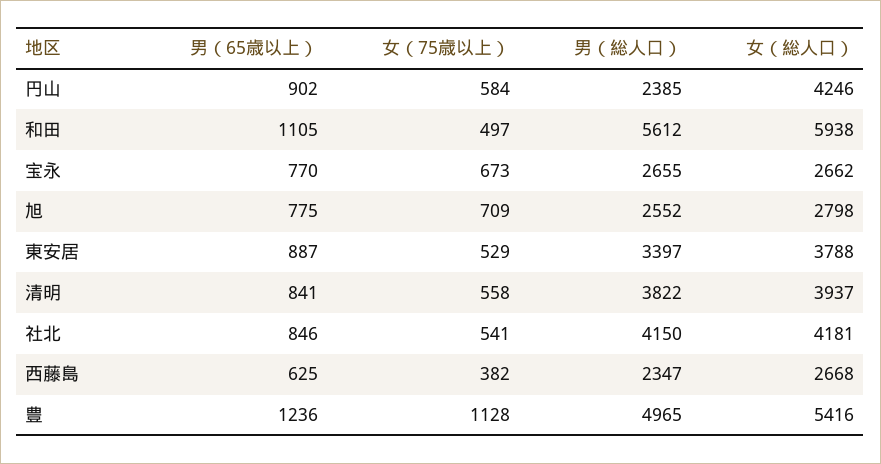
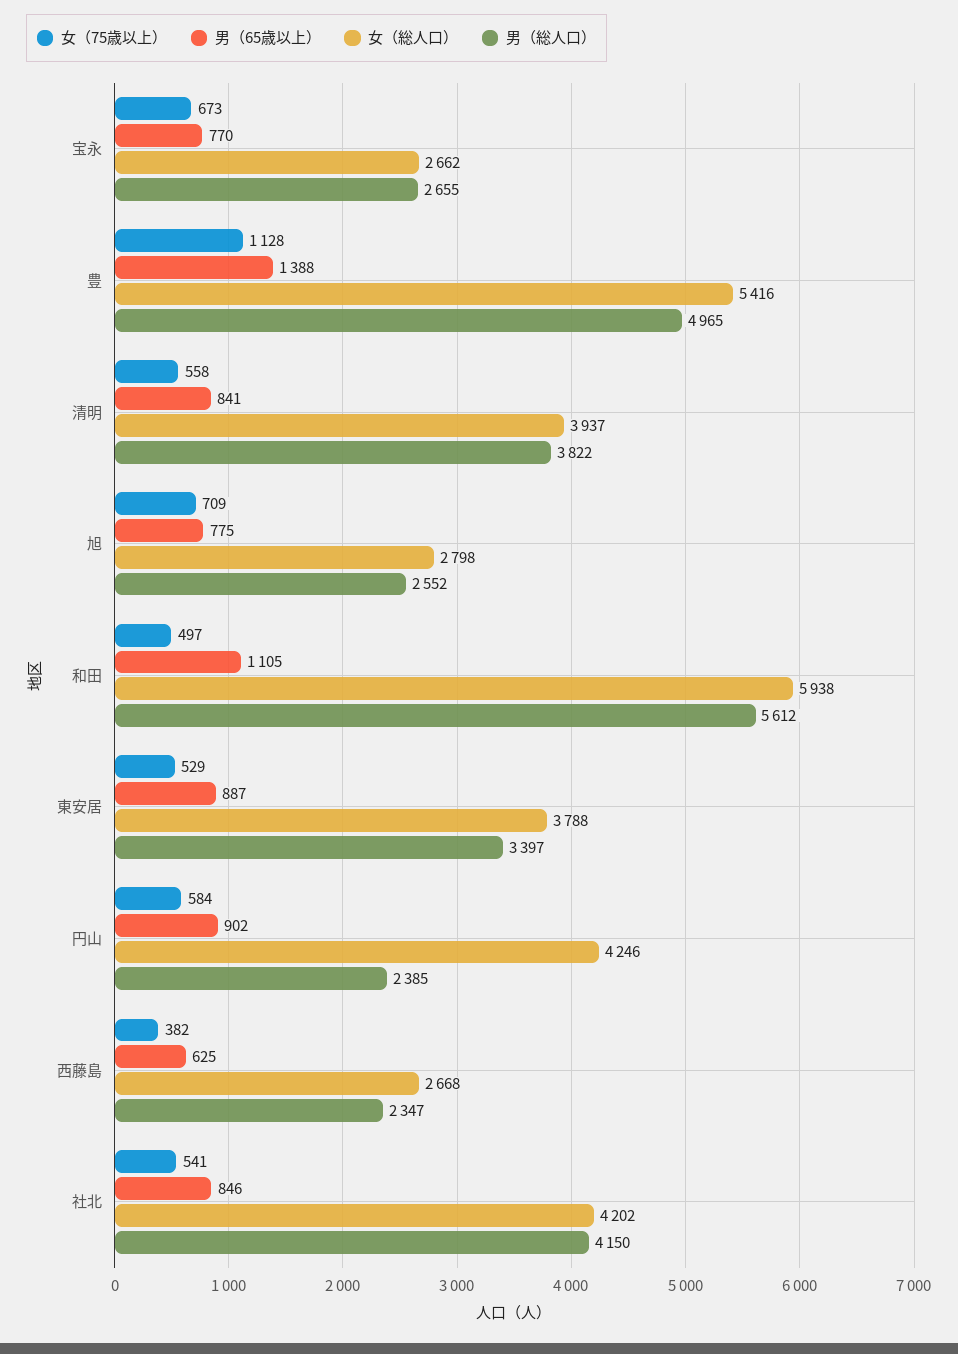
女（総人口）, 社北: 4181 -> 4202
男（65歳以上）, 豊: 1236 -> 1388

